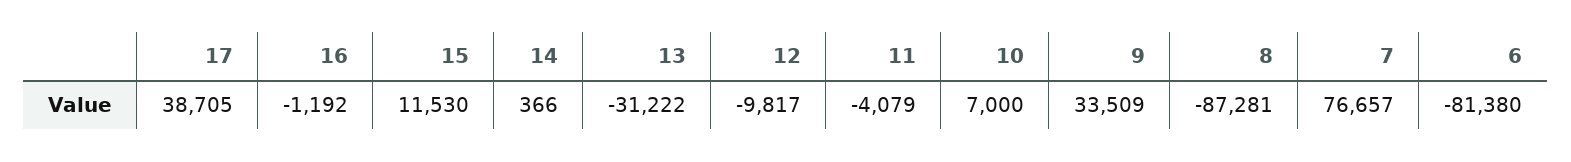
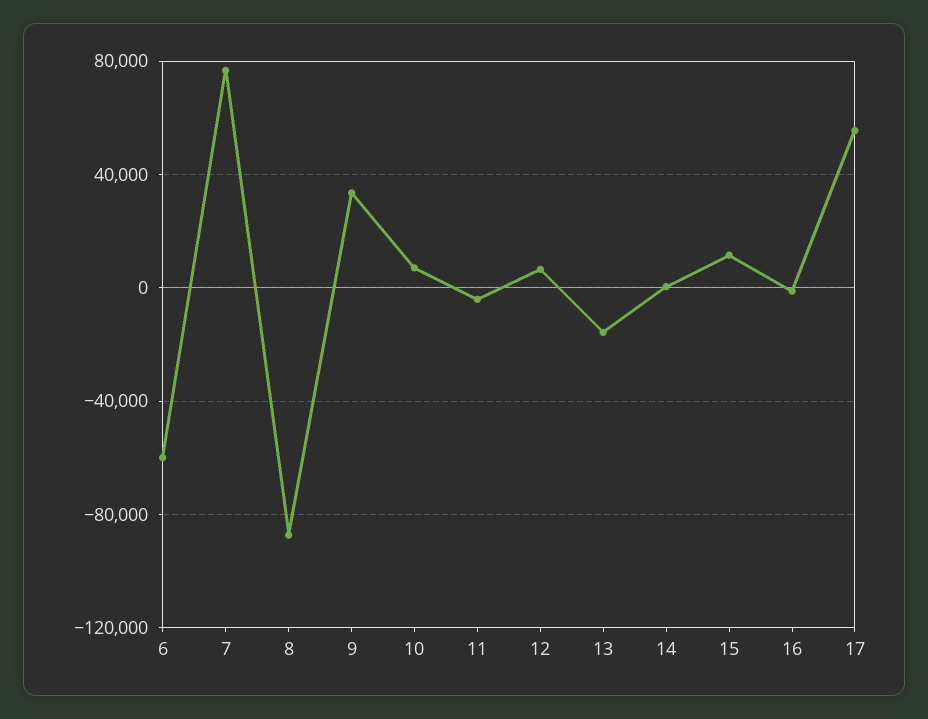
17: 38705 -> 55000
13: -31222 -> -15000
12: -9817 -> 5000
6: -81380 -> -60000

